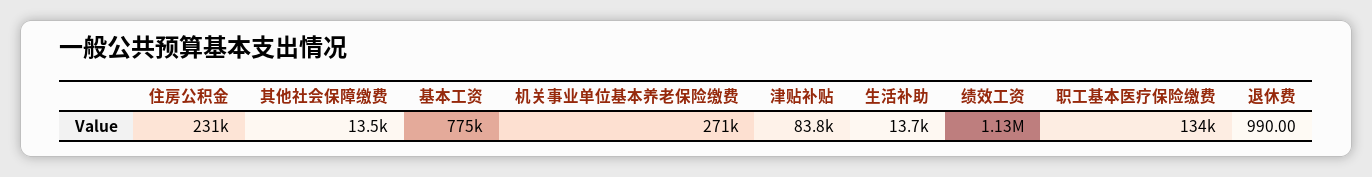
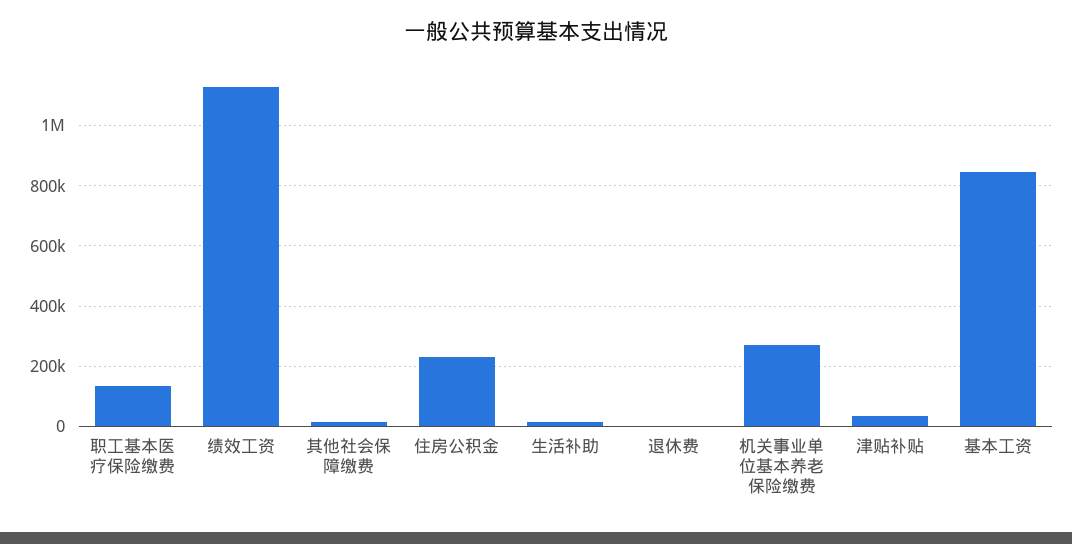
基本工资: 775000 -> 840000
津贴补贴: 83800 -> 40000

